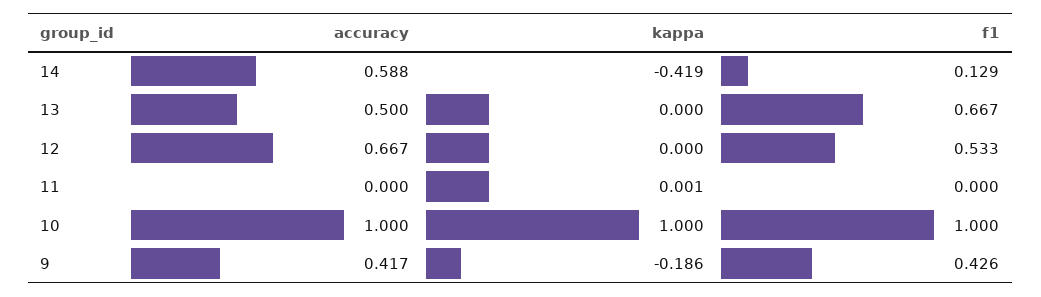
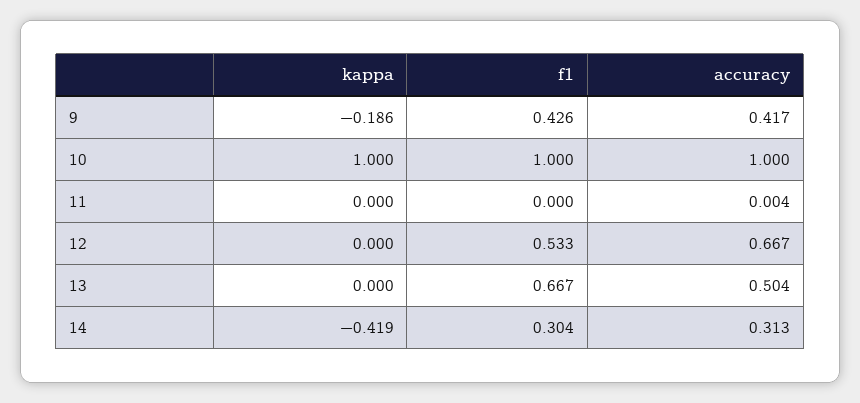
accuracy, 14: 0.588 -> 0.313
f1, 14: 0.129 -> 0.304
accuracy, 13: 0.5 -> 0.504
accuracy, 11: 0 -> 0.004
kappa, 11: 0.001 -> 0

